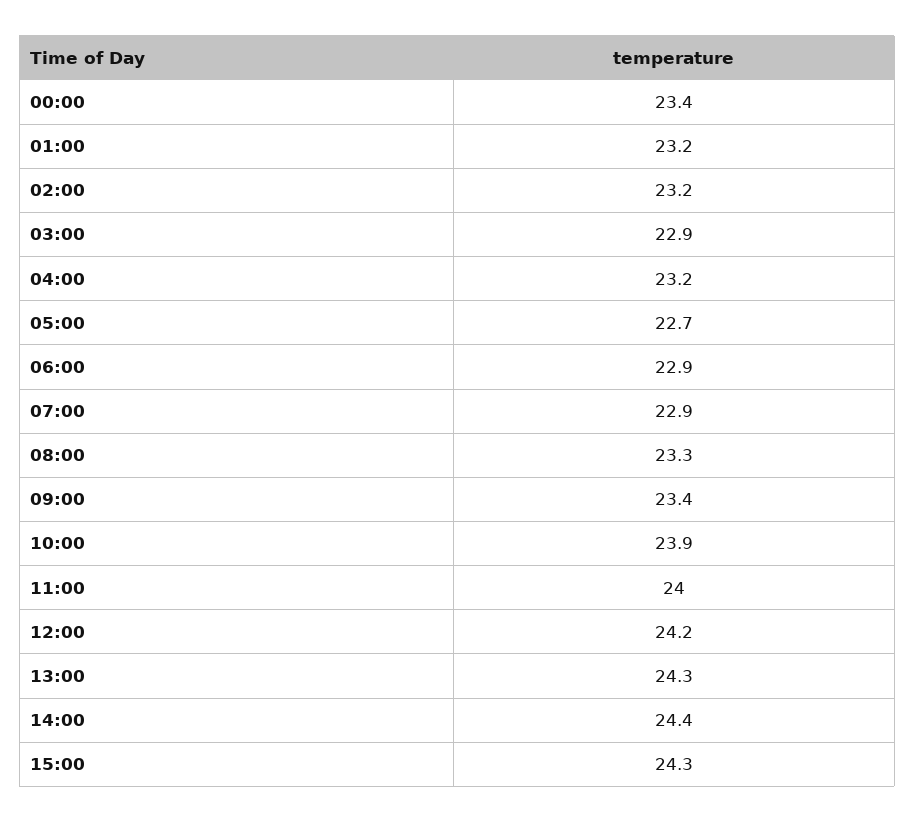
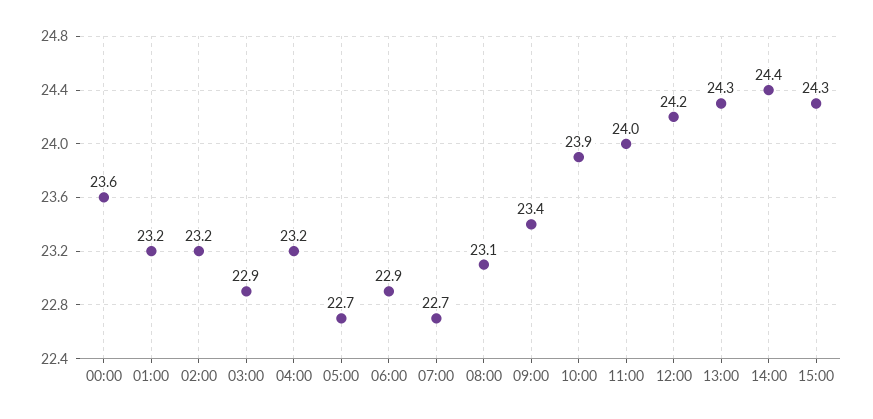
00:00: 23.4 -> 23.6
07:00: 22.9 -> 22.7
08:00: 23.3 -> 23.1

